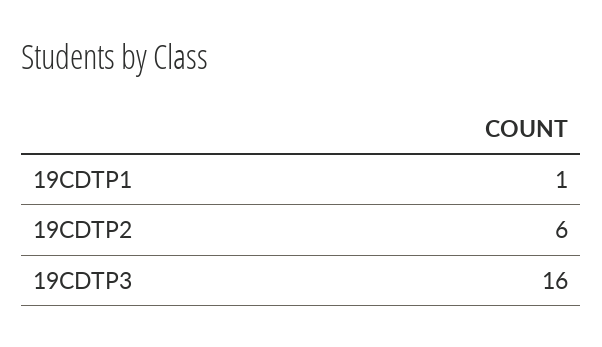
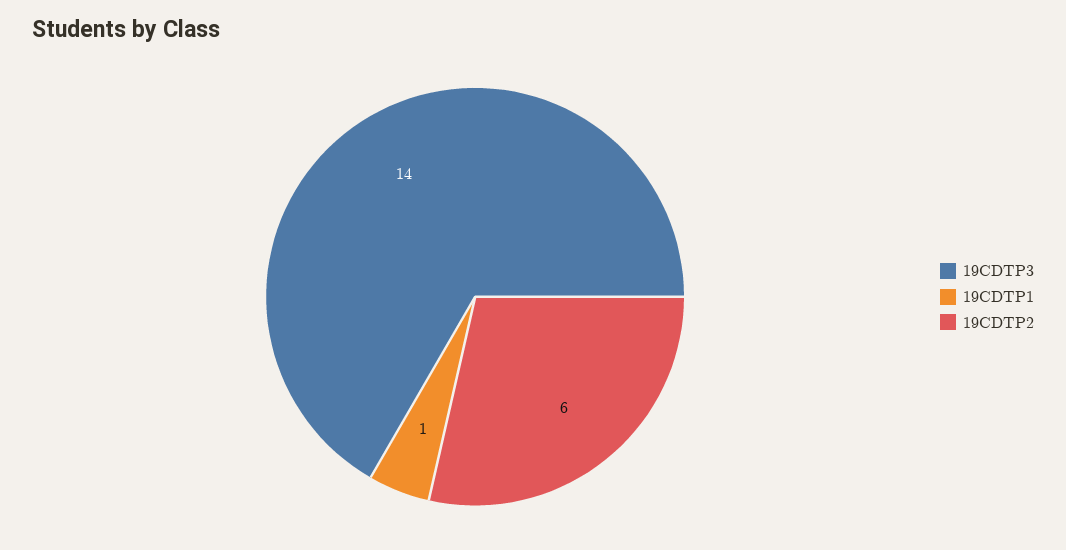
19CDTP3: 16 -> 14

